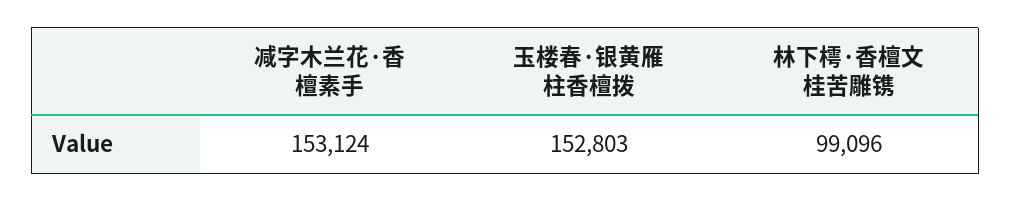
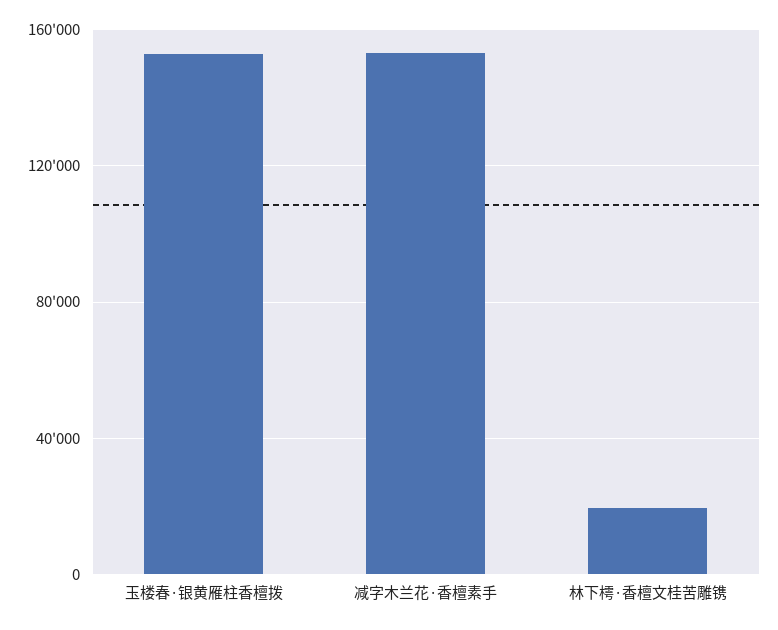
林下樗·香檀文桂苦雕镌: 99096 -> 20000

